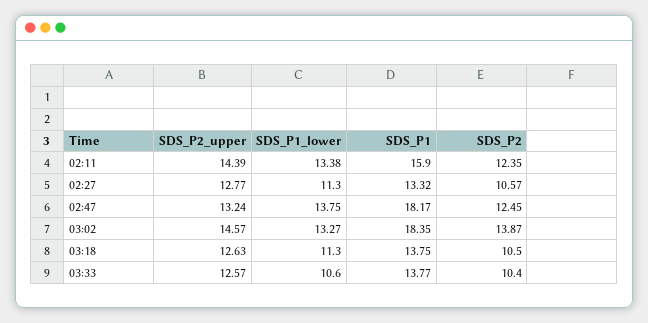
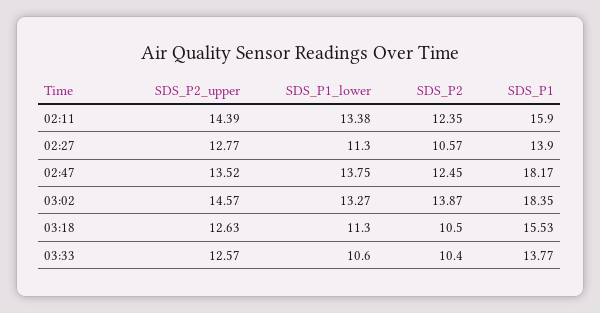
SDS_P1, 02:27: 13.32 -> 13.9
SDS_P2_upper, 02:47: 13.24 -> 13.52
SDS_P1, 03:18: 13.75 -> 15.53

